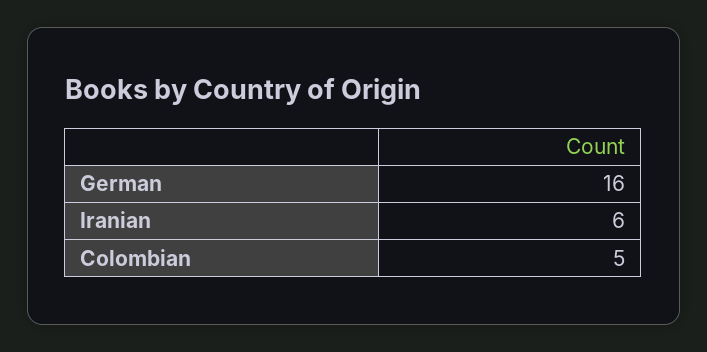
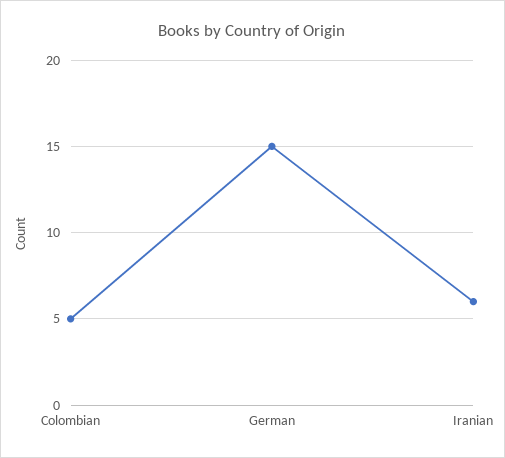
German: 16 -> 15

